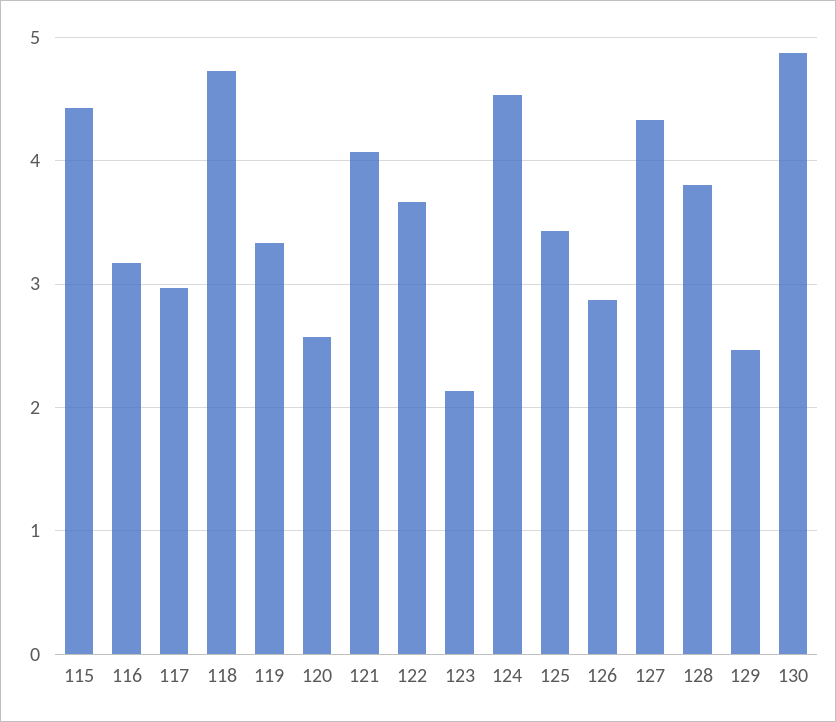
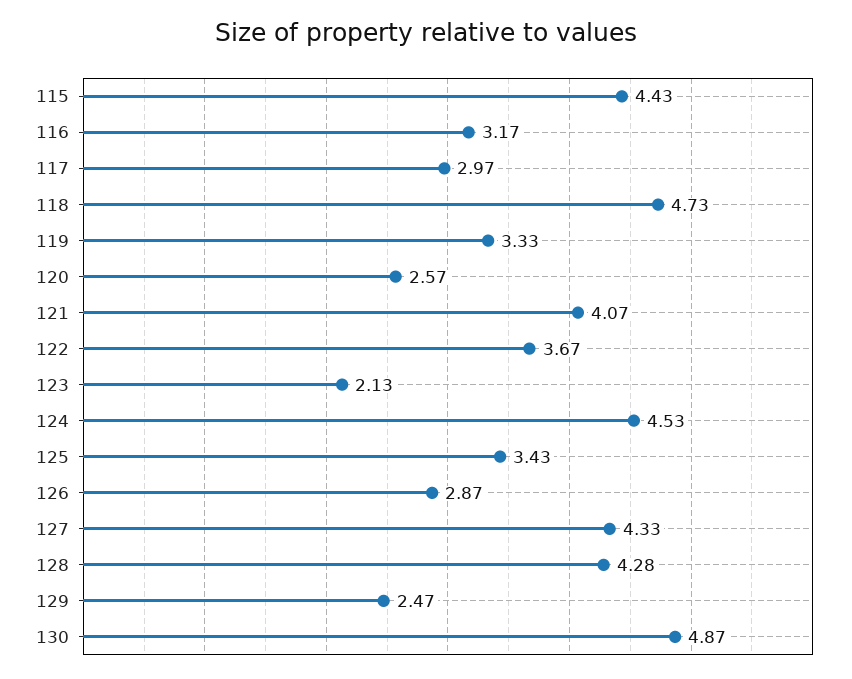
128: 3.8 -> 4.28

